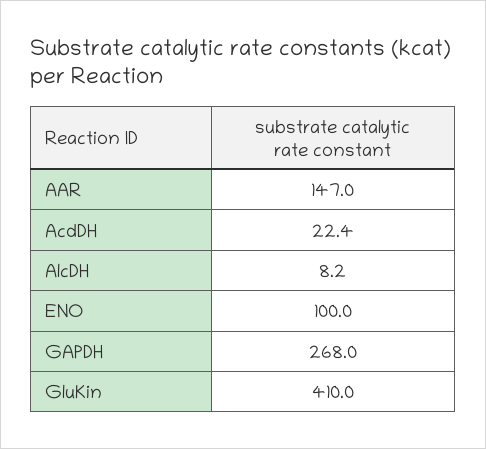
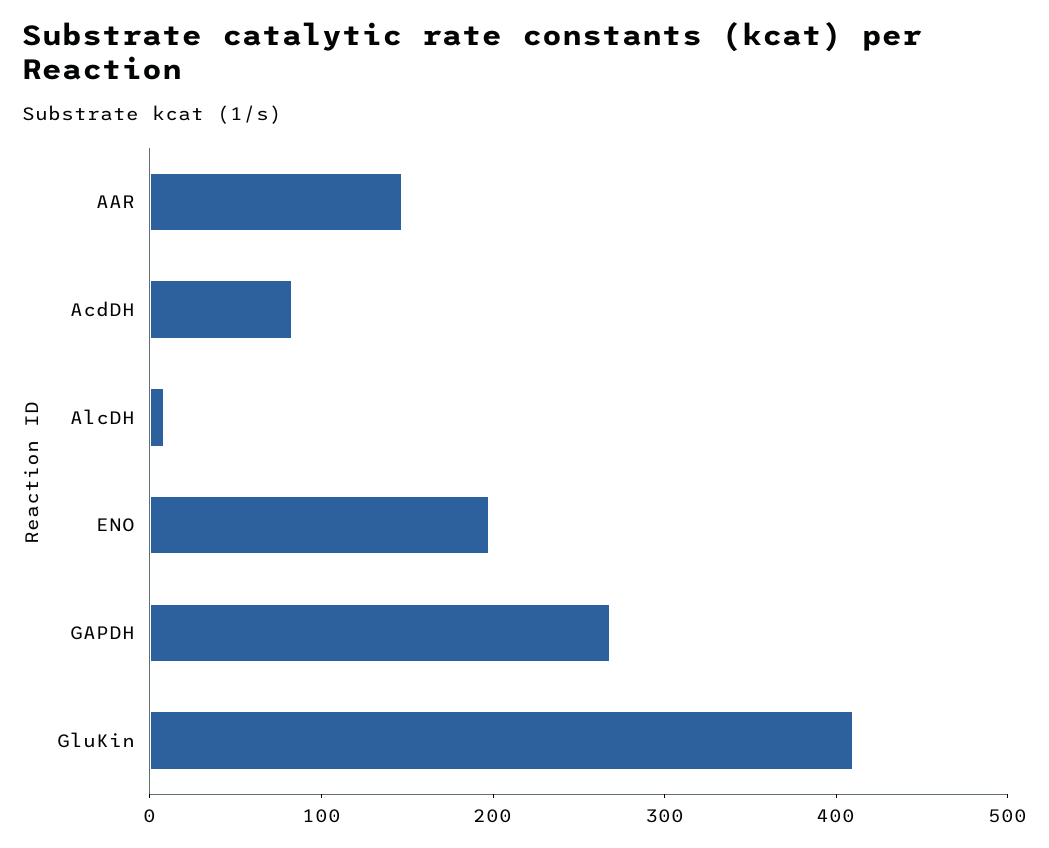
AcdDH: 22.4 -> 80
ENO: 100 -> 200

